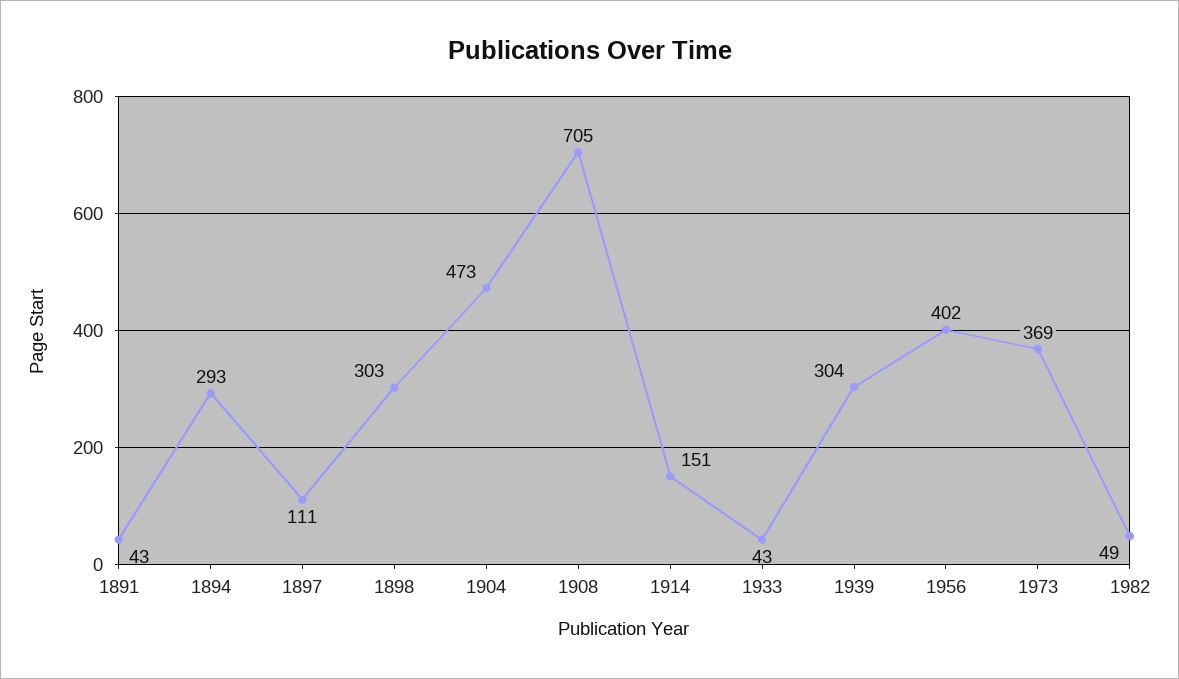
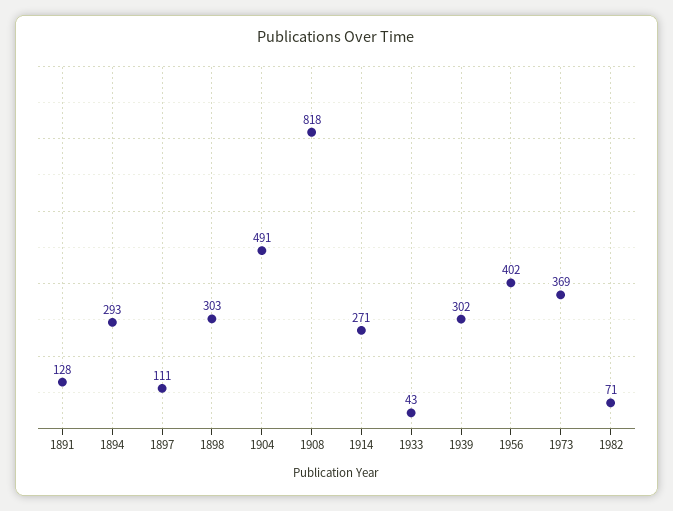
1891: 43 -> 128
1904: 473 -> 491
1908: 705 -> 818
1914: 151 -> 271
1939: 304 -> 302
1982: 49 -> 71

